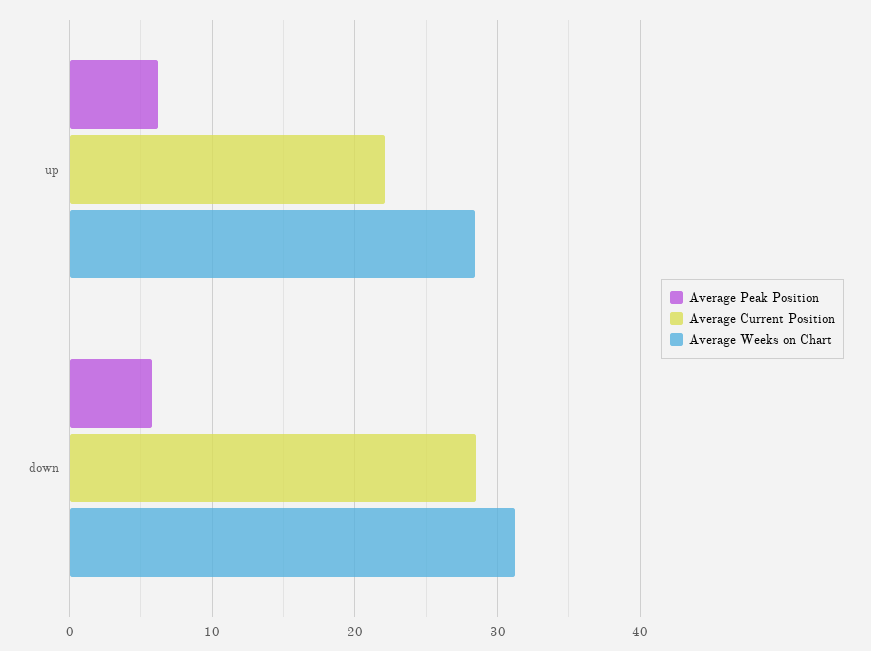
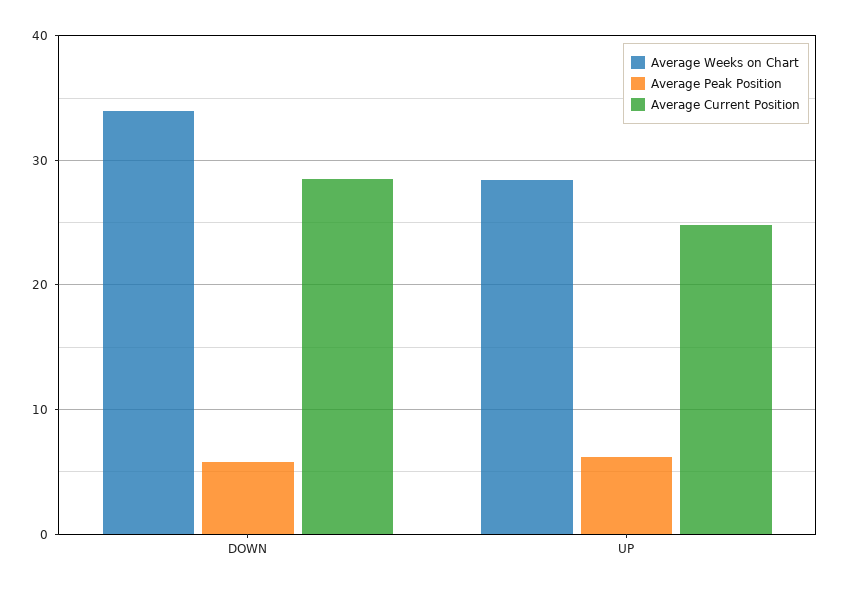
Average Current Position, up: 22 -> 25
Average Weeks on Chart, down: 31 -> 34

